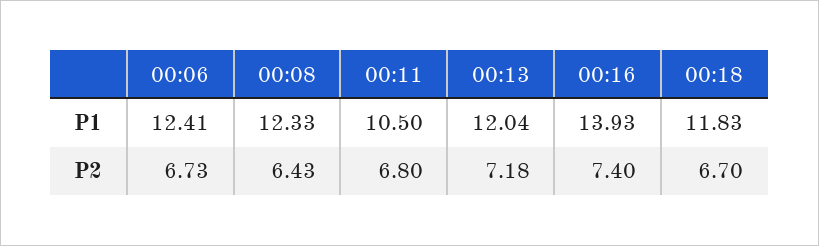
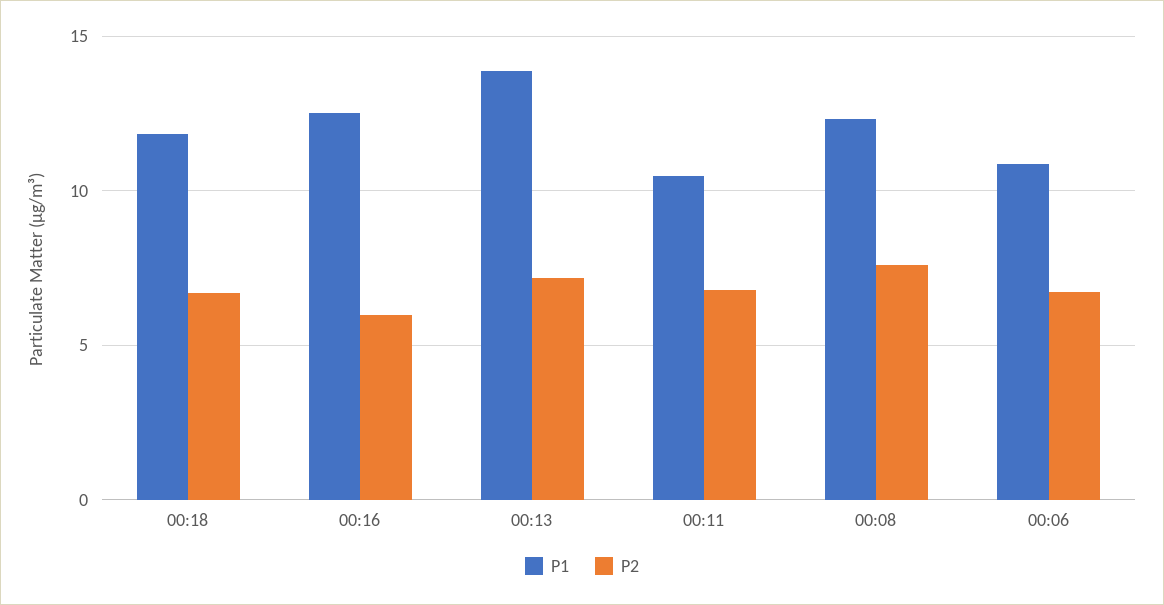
P1, 00:06: 12.41 -> 11
P1, 00:13: 12.04 -> 14
P1, 00:16: 13.93 -> 12.5
P2, 00:08: 6.43 -> 7.5
P2, 00:16: 7.4 -> 6

